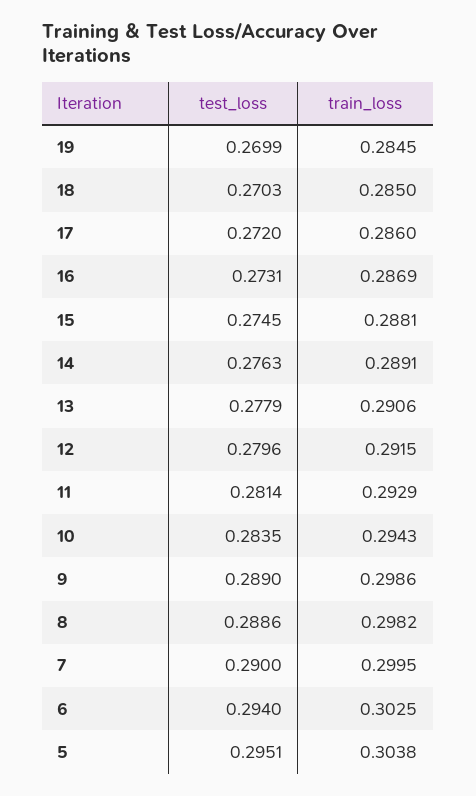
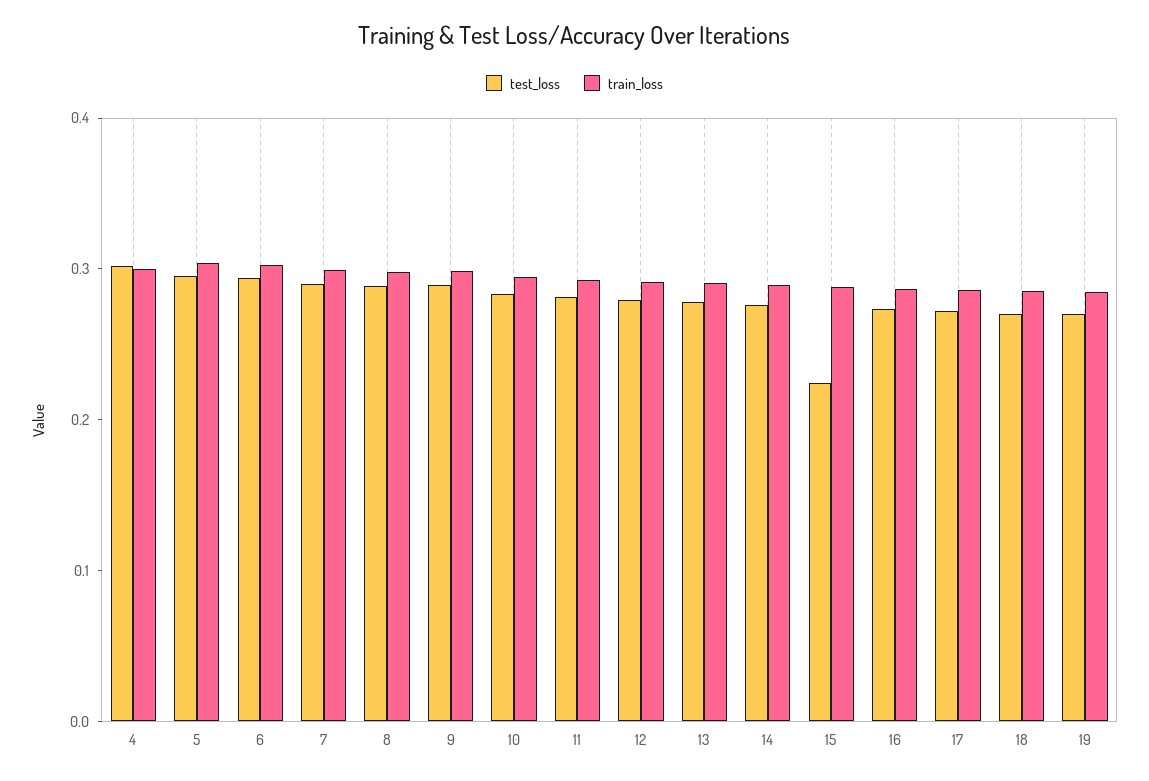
test_loss, 15: 0.2745 -> 0.22
test_loss, 4: none -> 0.3
train_loss, 4: none -> 0.3

